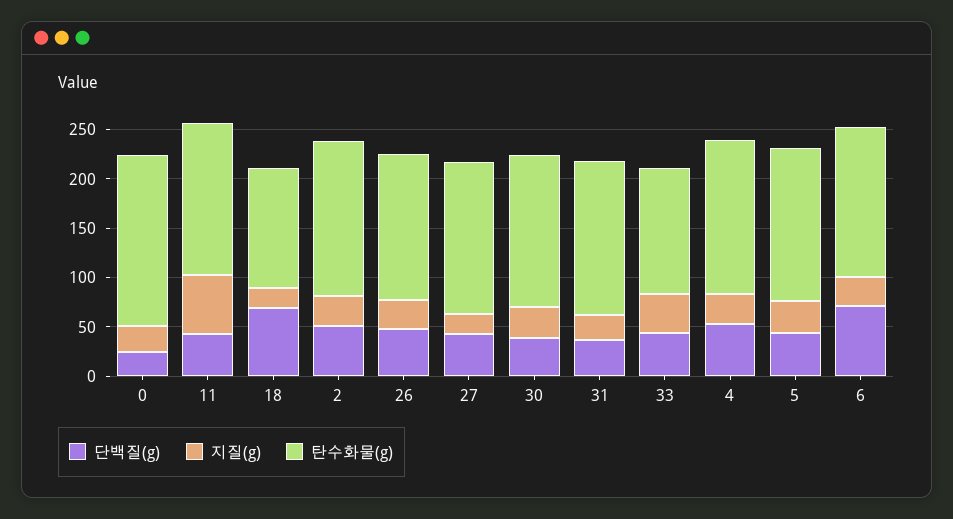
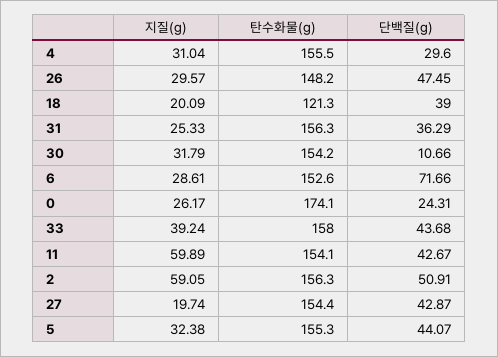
단백질(g), 18: 70 -> 39
지질(g), 2: 30 -> 59.05
단백질(g), 30: 40 -> 10.66
탄수화물(g), 33: 130 -> 158
단백질(g), 4: 50 -> 29.6

